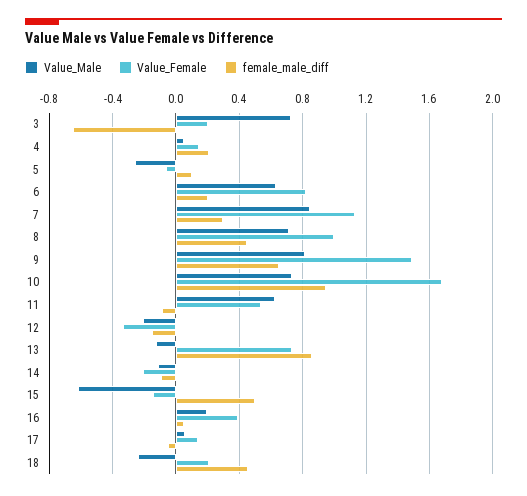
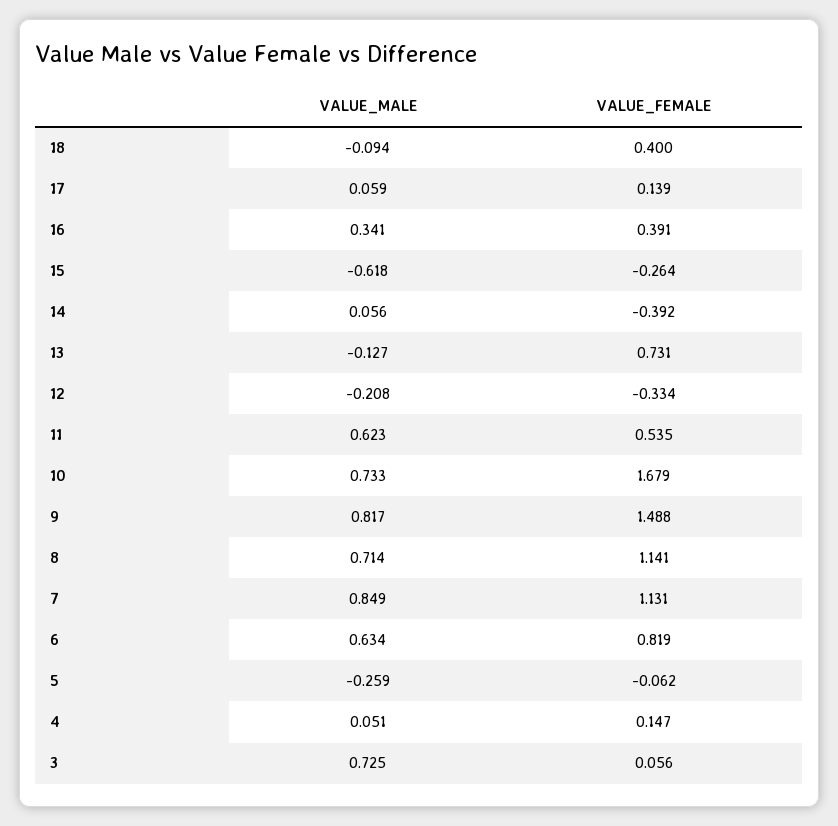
Value_Female, 3: 0.2 -> 0.056
female_male_diff, 3: -0.65 -> none
female_male_diff, 4: 0.2 -> none
female_male_diff, 5: 0.1 -> none
female_male_diff, 6: 0.2 -> none
female_male_diff, 7: 0.3 -> none
Value_Female, 8: 1 -> 1.141
female_male_diff, 8: 0.45 -> none
female_male_diff, 9: 0.65 -> none
female_male_diff, 10: 0.95 -> none
female_male_diff, 11: -0.1 -> none
female_male_diff, 12: -0.15 -> none
female_male_diff, 13: 0.85 -> none
Value_Male, 14: -0.1 -> 0.056
Value_Female, 14: -0.2 -> -0.392
female_male_diff, 14: -0.1 -> none
Value_Female, 15: -0.15 -> -0.264
female_male_diff, 15: 0.5 -> none
Value_Male, 16: 0.2 -> 0.341
female_male_diff, 16: 0.05 -> none
female_male_diff, 17: -0.05 -> none
Value_Male, 18: -0.25 -> -0.094
Value_Female, 18: 0.2 -> 0.4
female_male_diff, 18: 0.45 -> none

